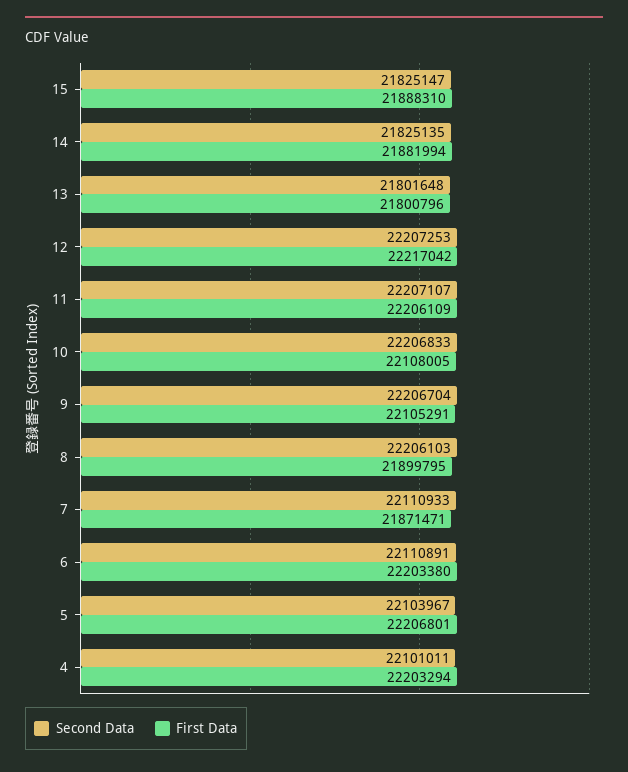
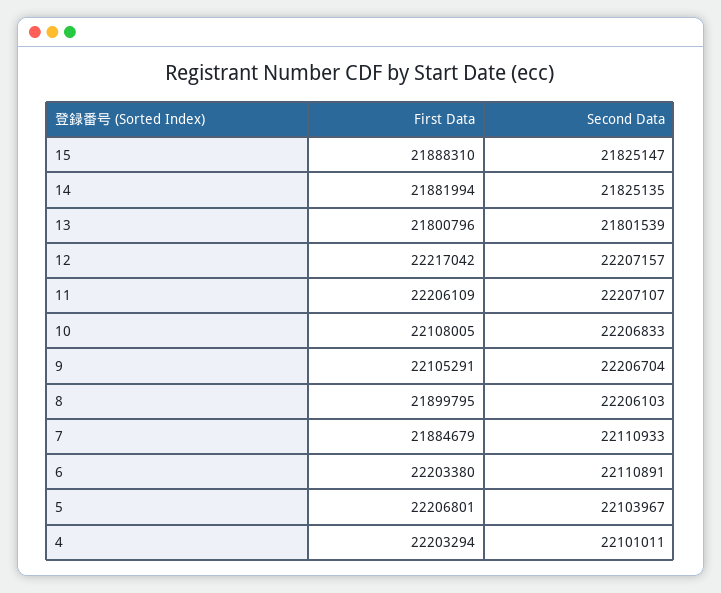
Second Data, 13: 21801648 -> 21801539
Second Data, 12: 22207253 -> 22207157
First Data, 7: 21871471 -> 21884679

